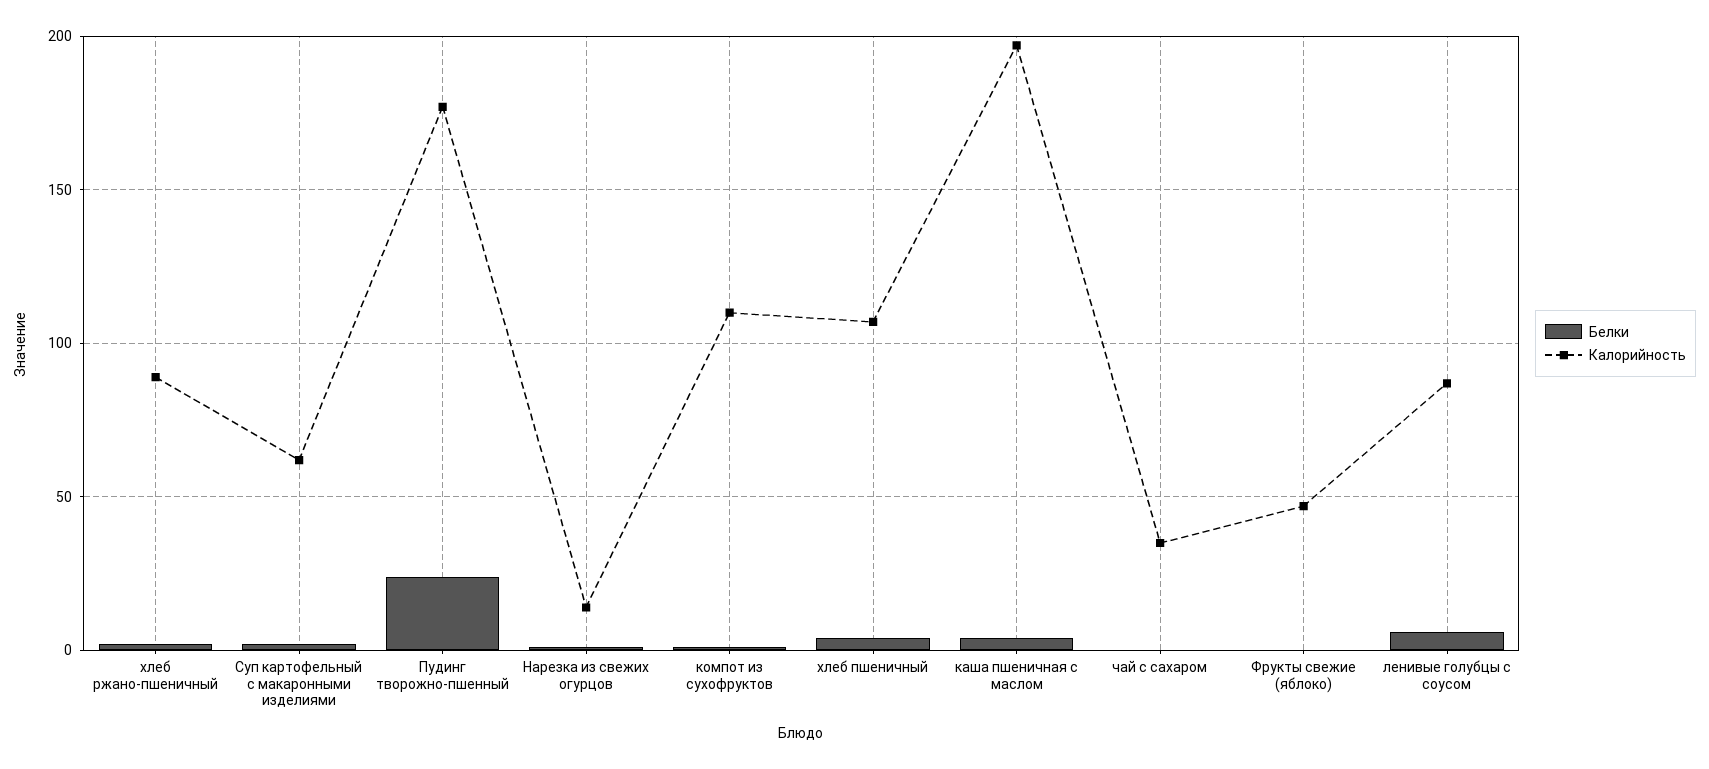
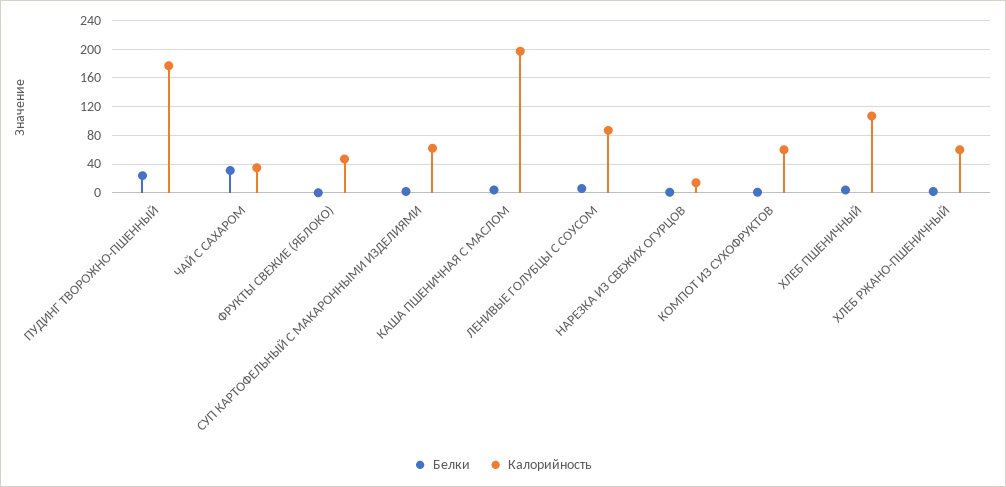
Калорийность, хлеб ржано-пшеничный: 90 -> 60
Калорийность, компот из сухофруктов: 110 -> 60
Белки, чай с сахаром: 0 -> 30

